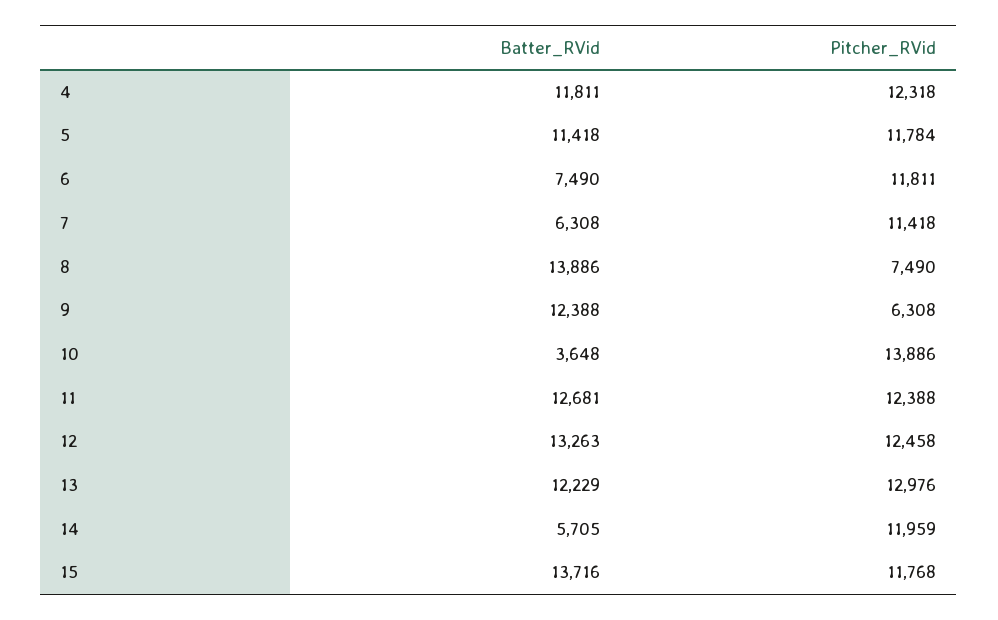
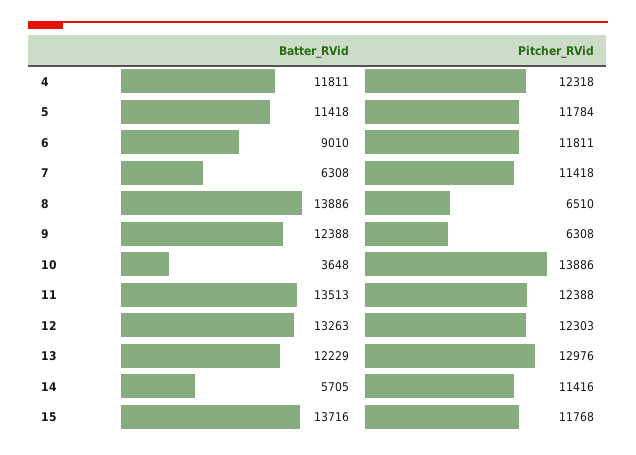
Batter_RVid, 6: 7490 -> 9010
Pitcher_RVid, 8: 7490 -> 6510
Batter_RVid, 11: 12681 -> 13513
Pitcher_RVid, 12: 12458 -> 12303
Pitcher_RVid, 14: 11959 -> 11416

